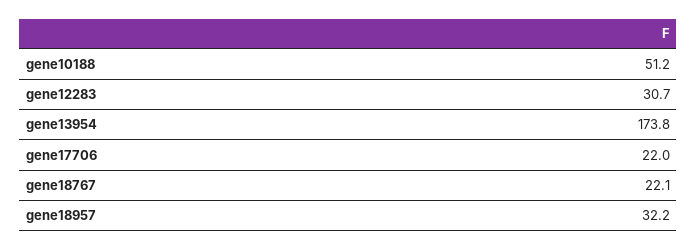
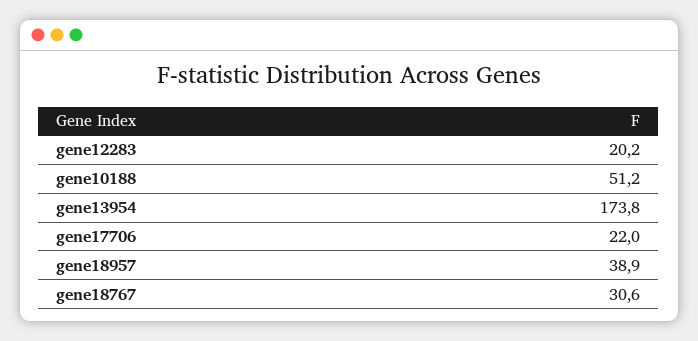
gene12283: 30.7 -> 20.2
gene18767: 22.1 -> 30.6
gene18957: 32.2 -> 38.9

